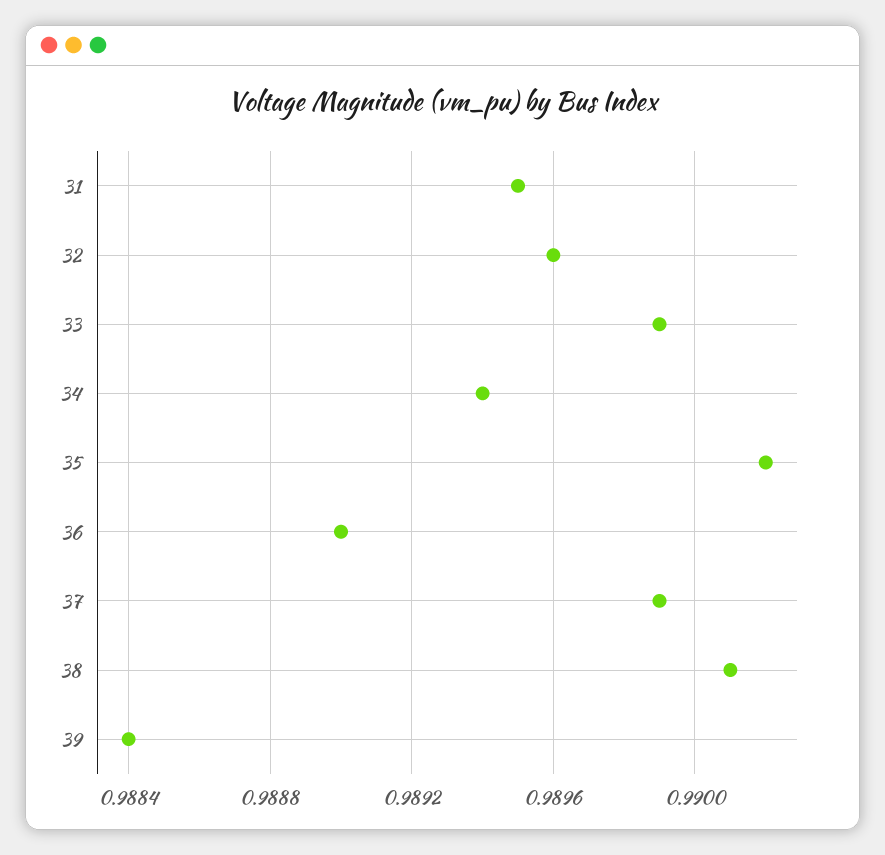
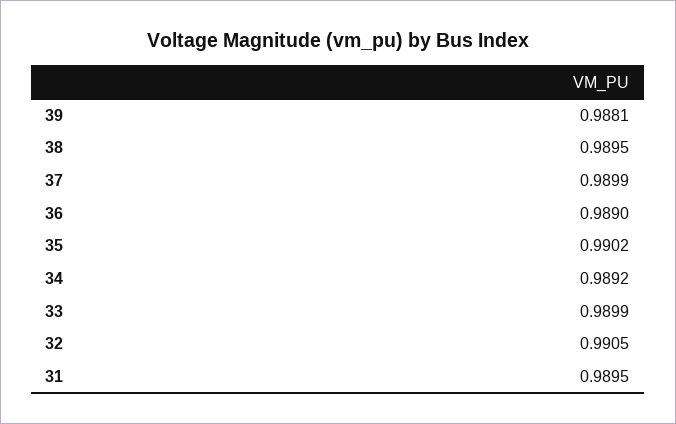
32: 0.9896 -> 0.9905
34: 0.9894 -> 0.9892
38: 0.9901 -> 0.9895
39: 0.9884 -> 0.9881

